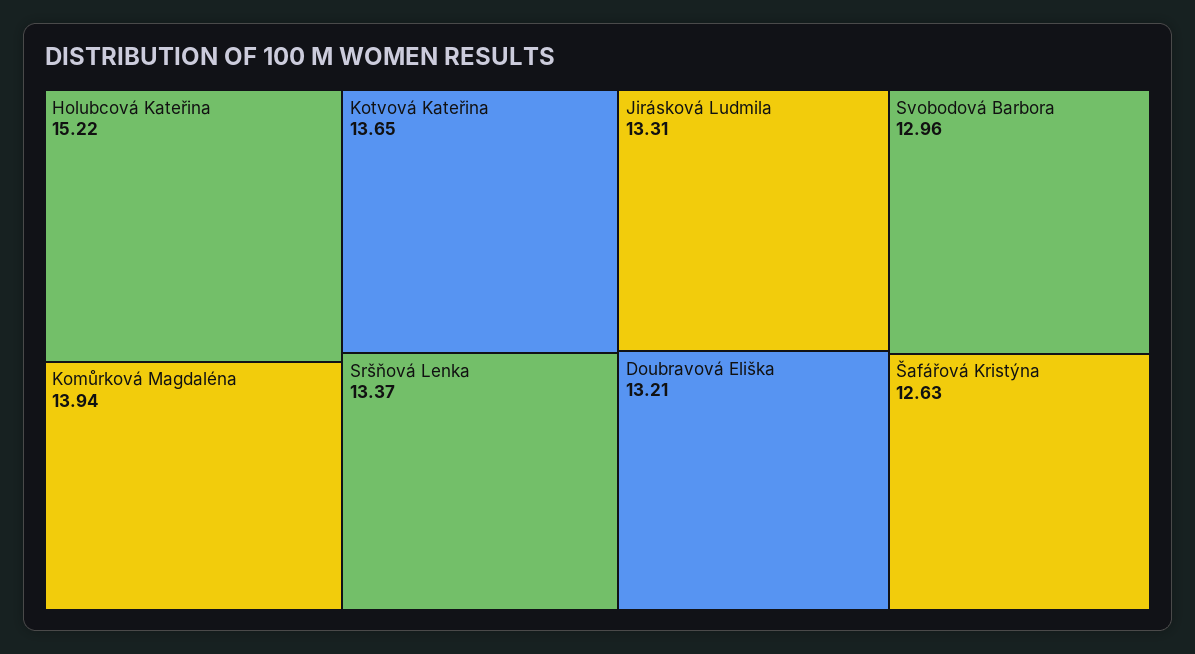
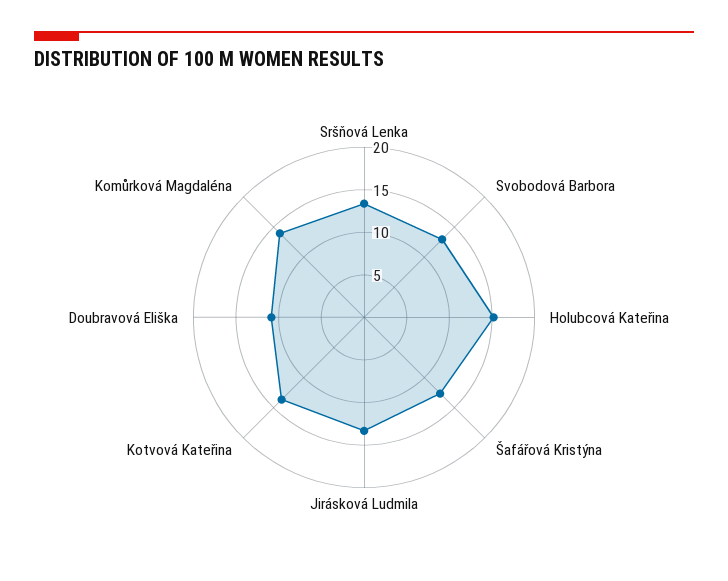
Doubravová Eliška: 13.21 -> 11

